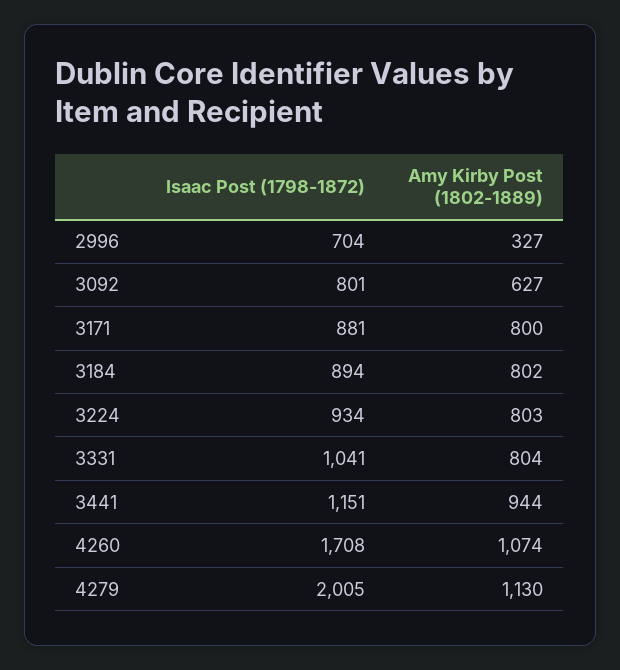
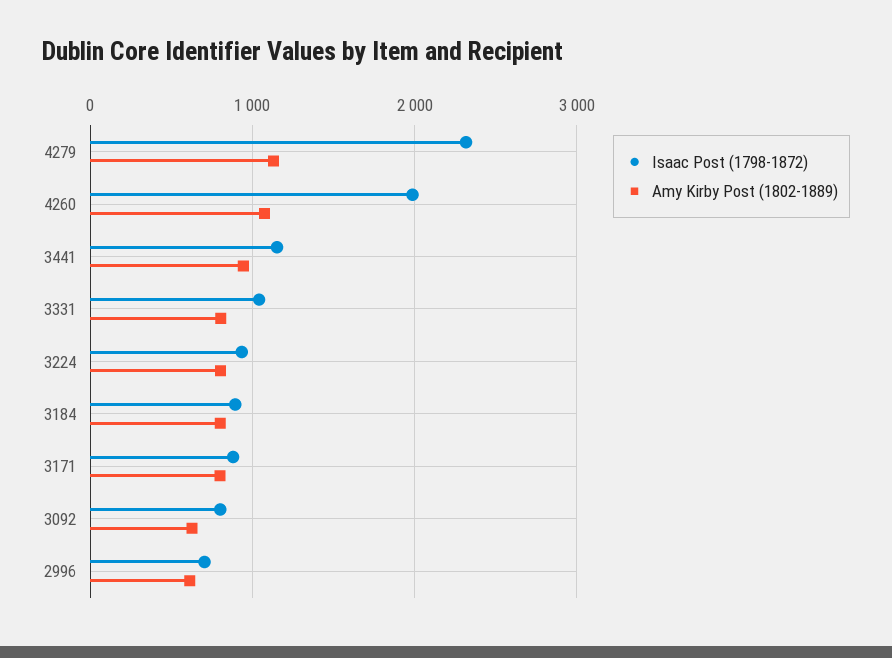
Amy Kirby Post (1802-1889), 2996: 327 -> 600
Isaac Post (1798-1872), 4260: 1708 -> 2000
Isaac Post (1798-1872), 4279: 2005 -> 2300

